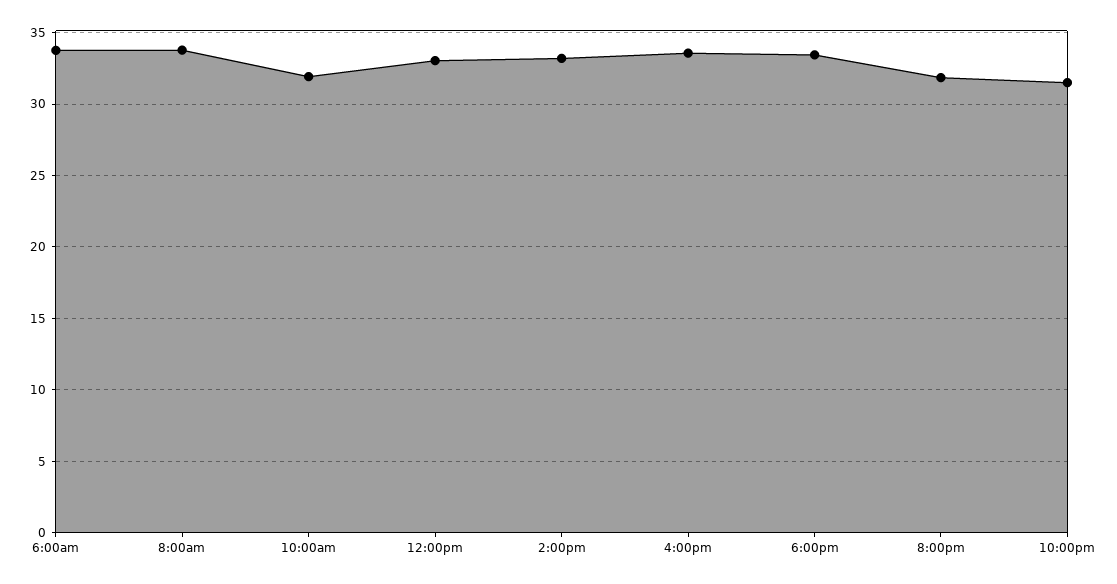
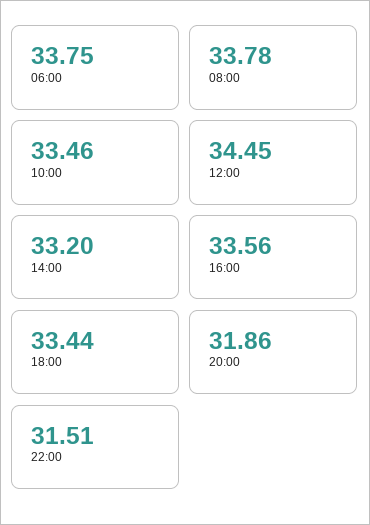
10:00am: 32 -> 33.46
12:00pm: 33 -> 34.45

